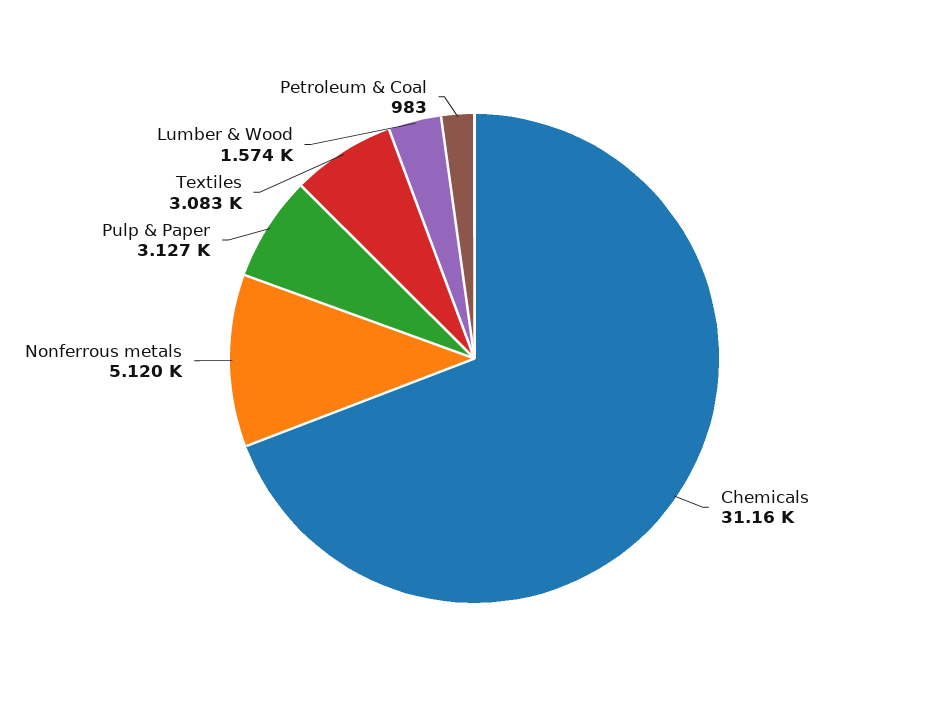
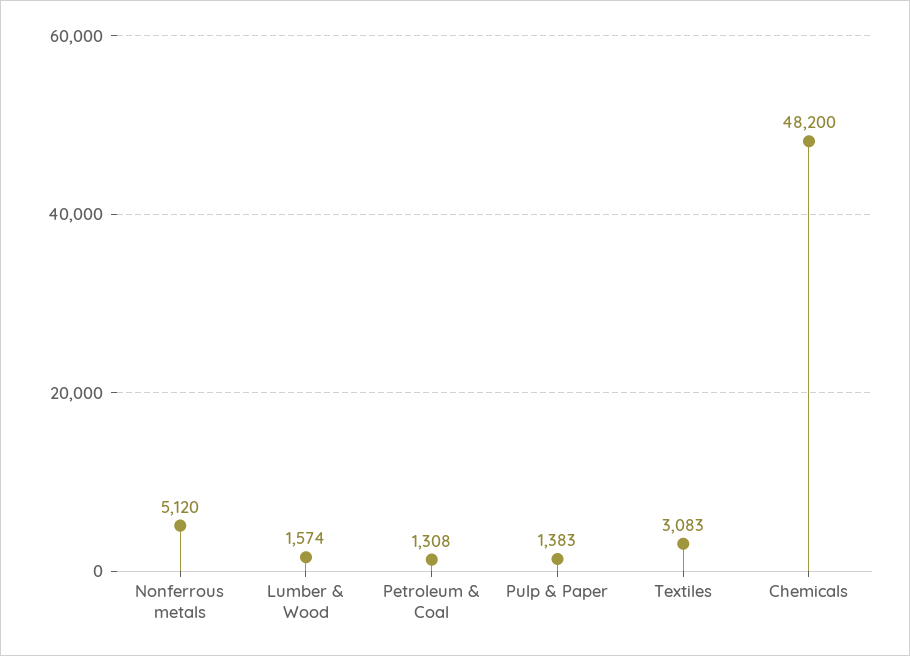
Chemicals: 31160 -> 48200
Pulp & Paper: 3127 -> 1383
Petroleum & Coal: 983 -> 1308

